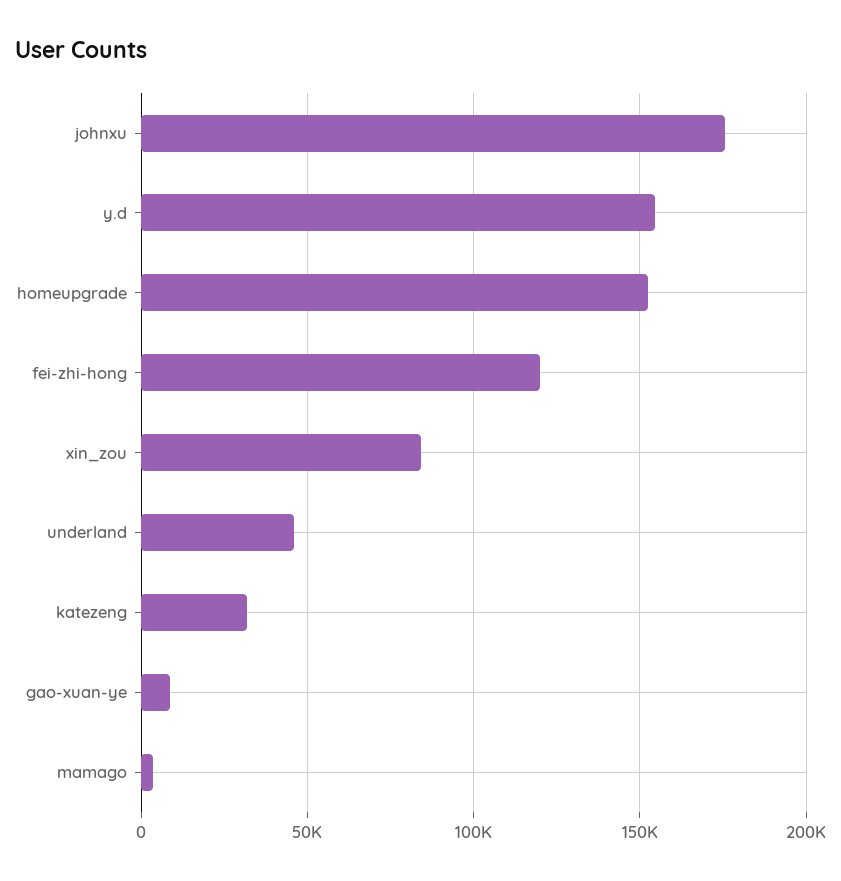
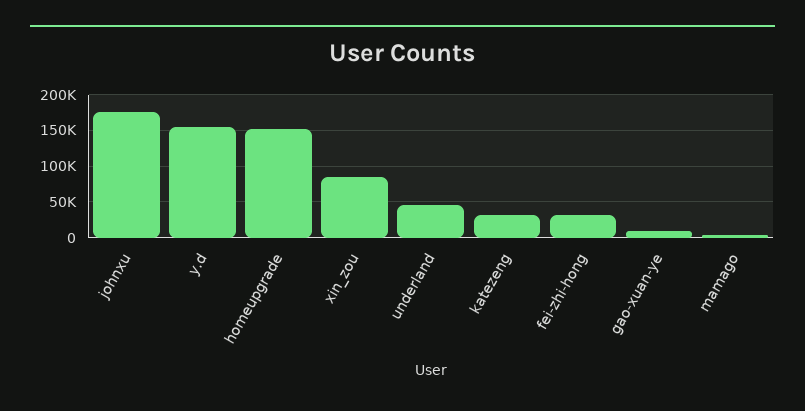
fei-zhi-hong: 120000 -> 30000

